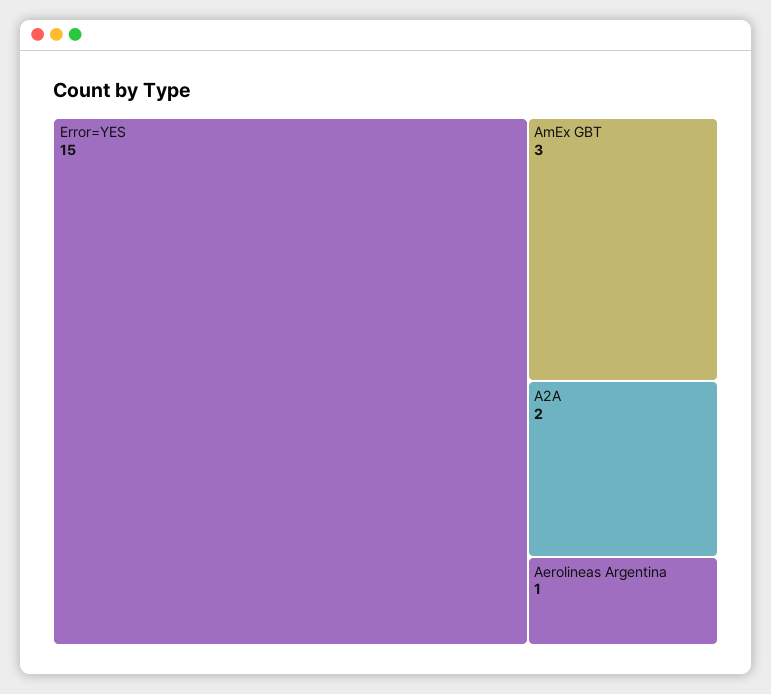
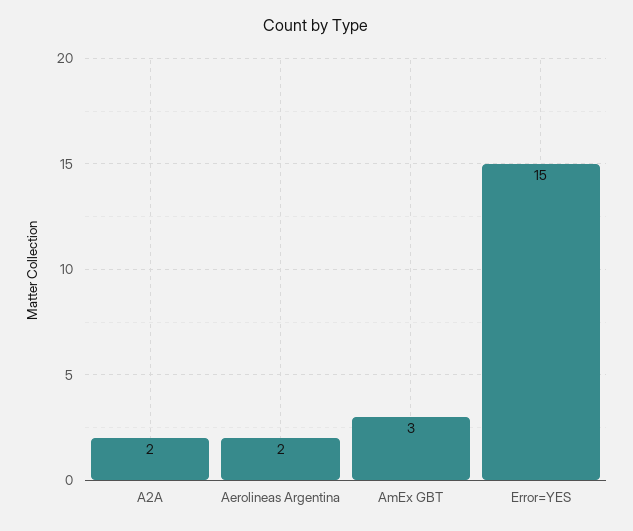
Aerolineas Argentina: 1 -> 2

